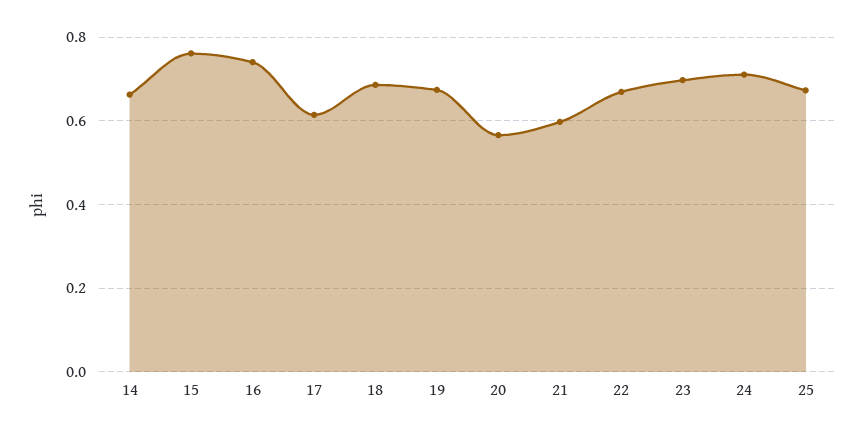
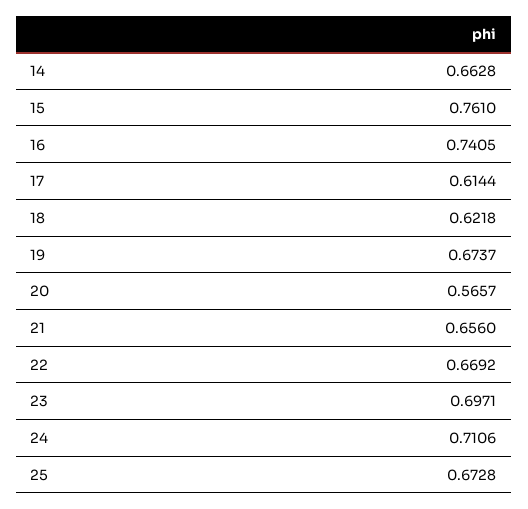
18: 0.68 -> 0.6218
21: 0.6 -> 0.656

